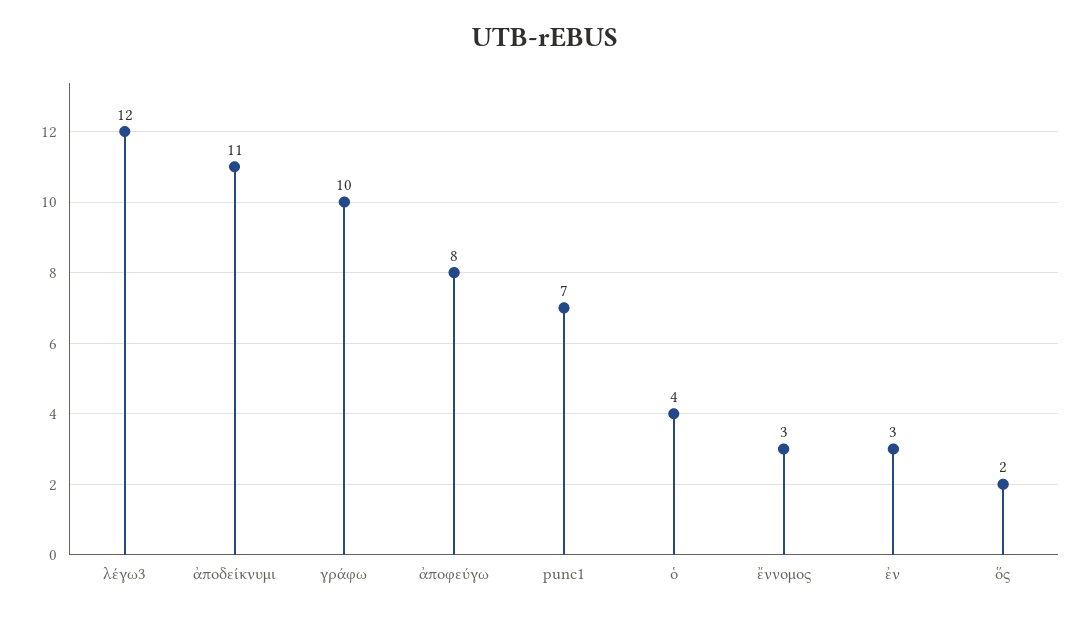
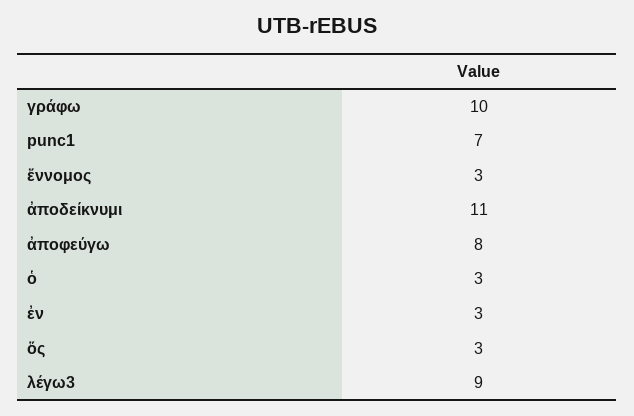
λέγω3: 12 -> 9
ὁ: 4 -> 3
ὅς: 2 -> 3

